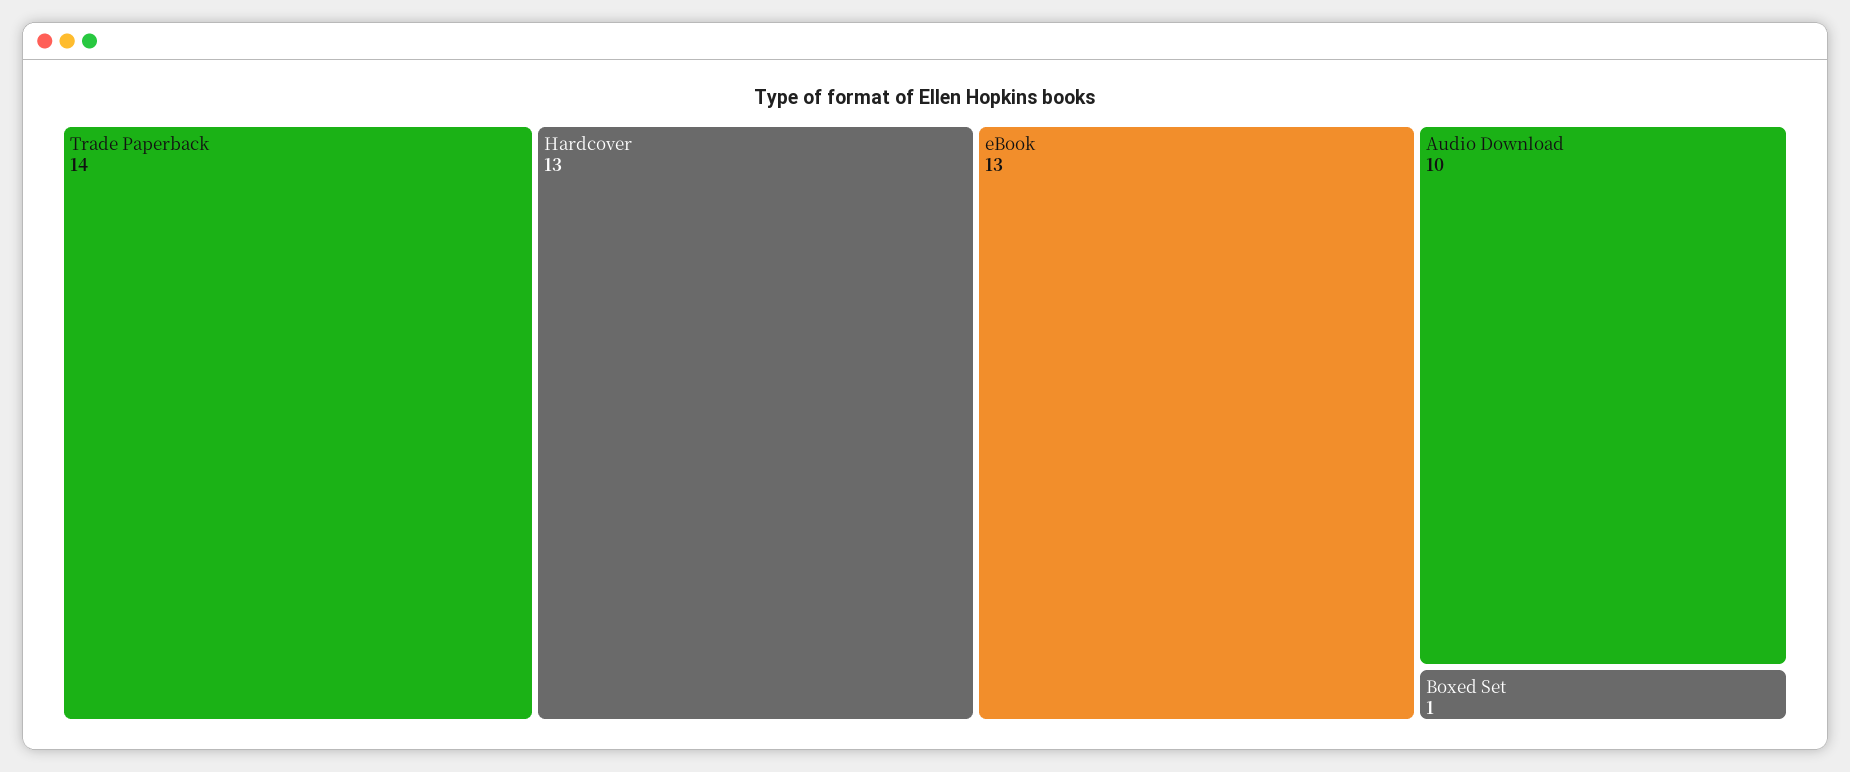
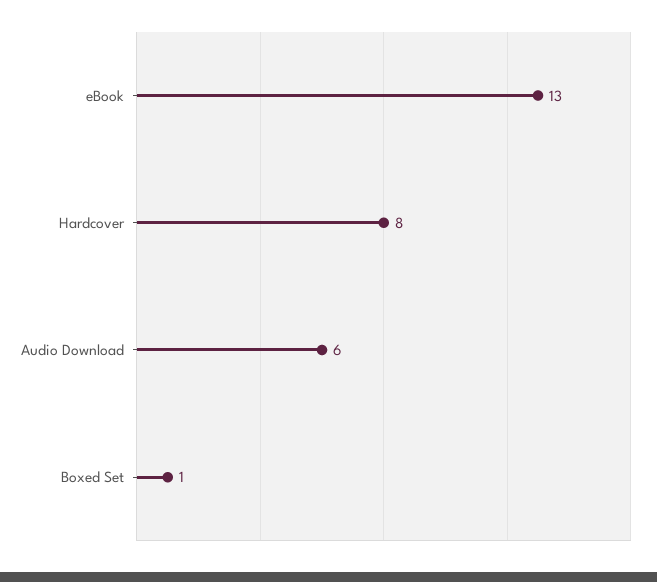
Trade Paperback: 14 -> none
Hardcover: 13 -> 8
Audio Download: 10 -> 6

